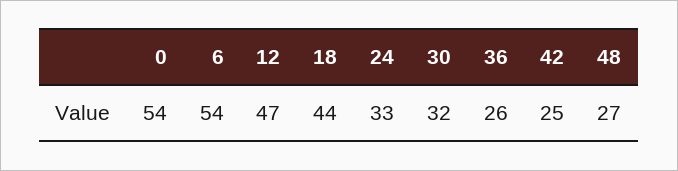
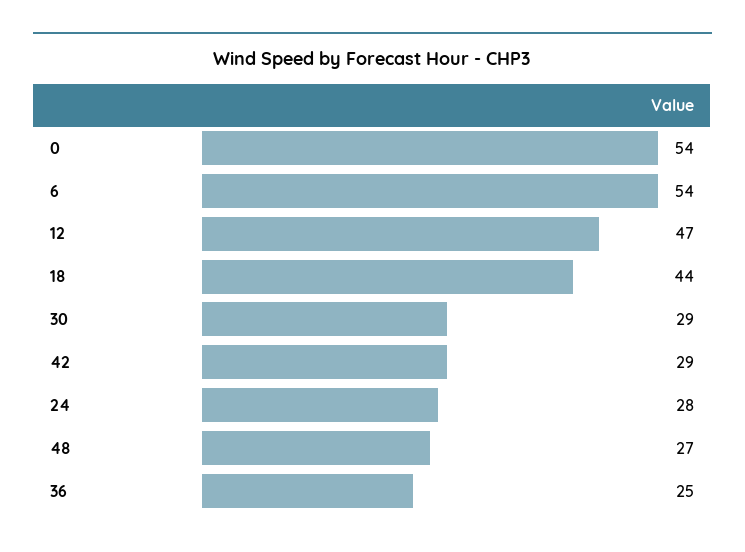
24: 33 -> 28
30: 32 -> 29
36: 26 -> 25
42: 25 -> 29

